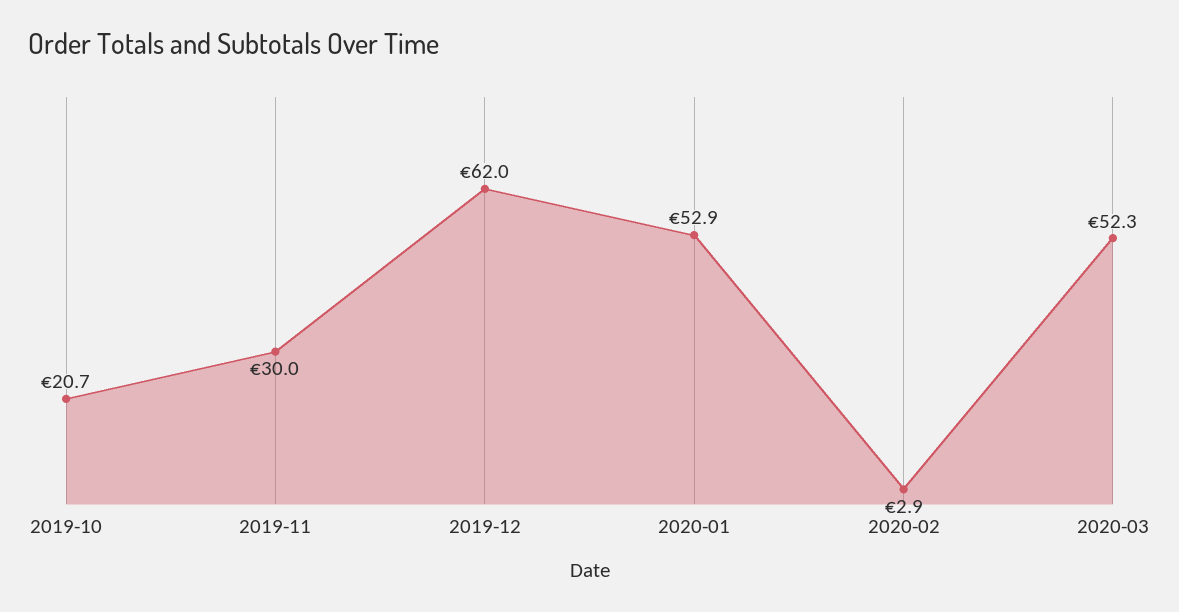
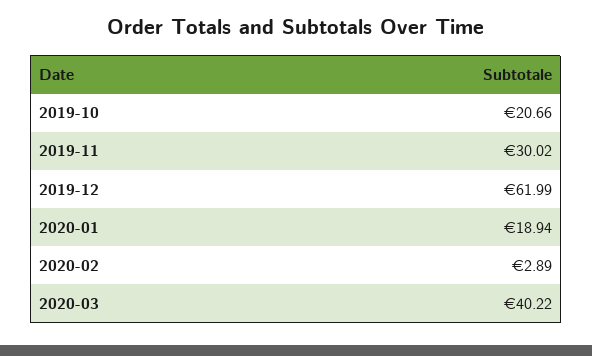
2020-01: 52.9 -> 18.94
2020-03: 52.3 -> 40.22

